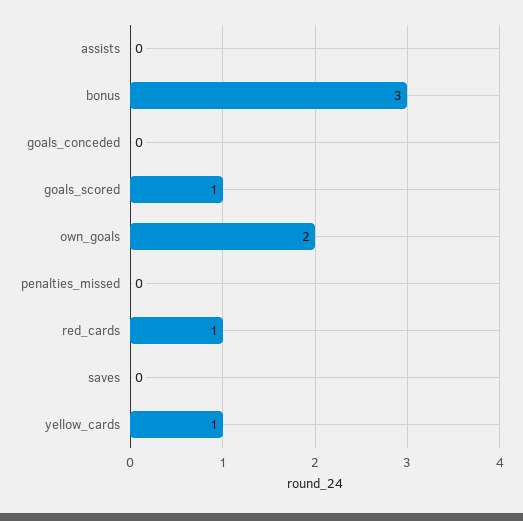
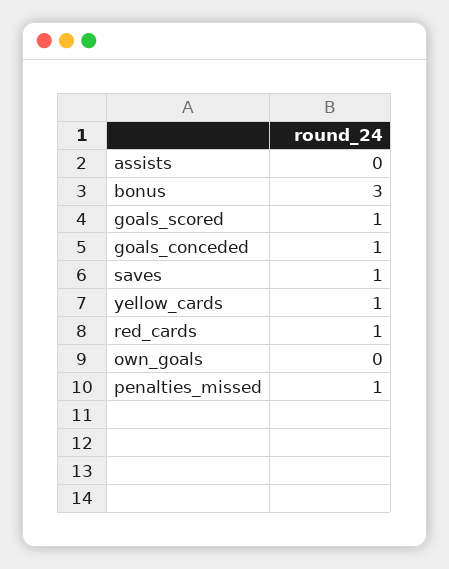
goals_conceded: 0 -> 1
own_goals: 2 -> 0
penalties_missed: 0 -> 1
saves: 0 -> 1

